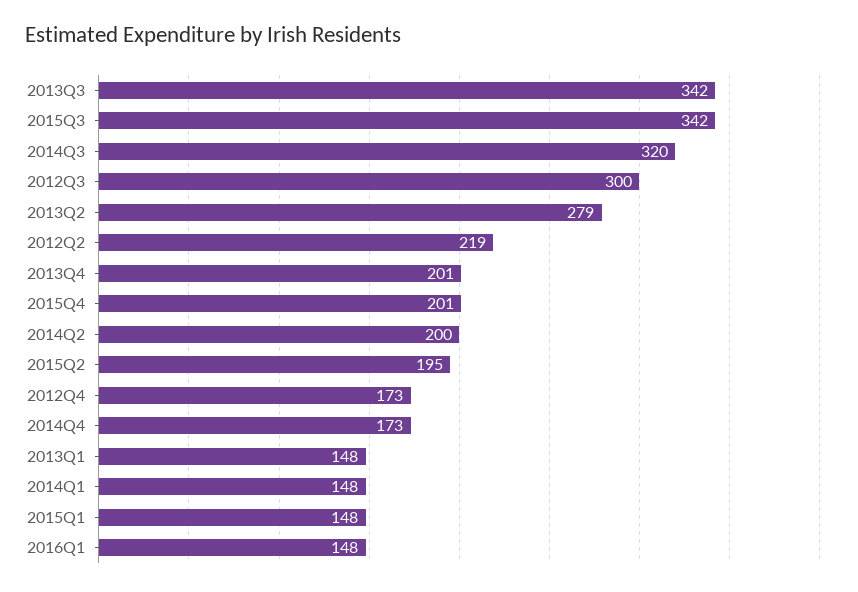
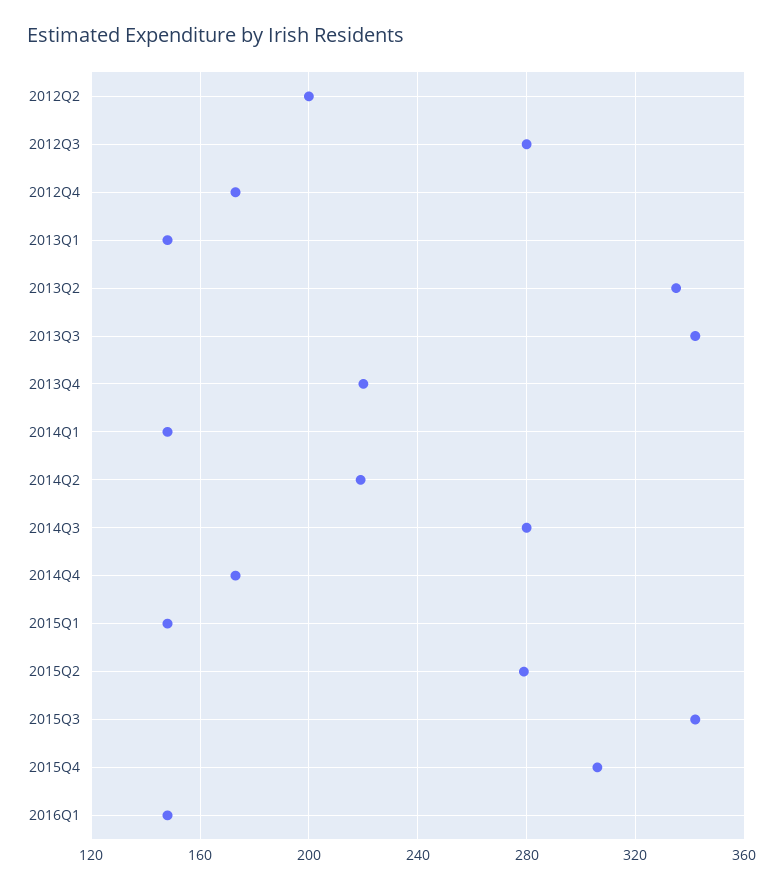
2014Q3: 320 -> 280
2012Q3: 300 -> 280
2013Q2: 279 -> 335
2012Q2: 219 -> 200
2013Q4: 201 -> 220
2015Q4: 201 -> 305
2014Q2: 200 -> 220
2015Q2: 195 -> 280

